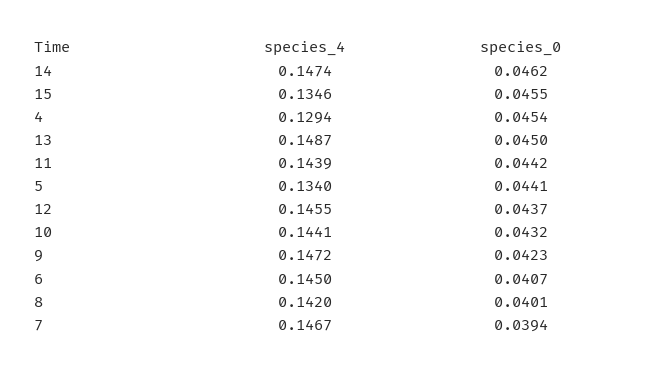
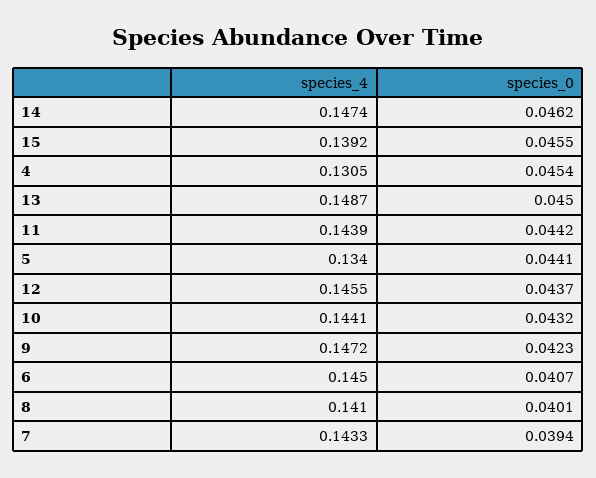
species_4, 15: 0.1346 -> 0.1392
species_4, 4: 0.1294 -> 0.1305
species_4, 8: 0.142 -> 0.141
species_4, 7: 0.1467 -> 0.1433

